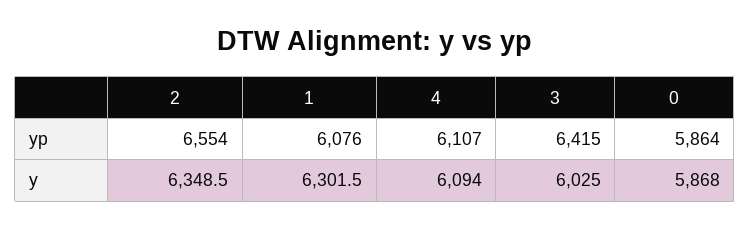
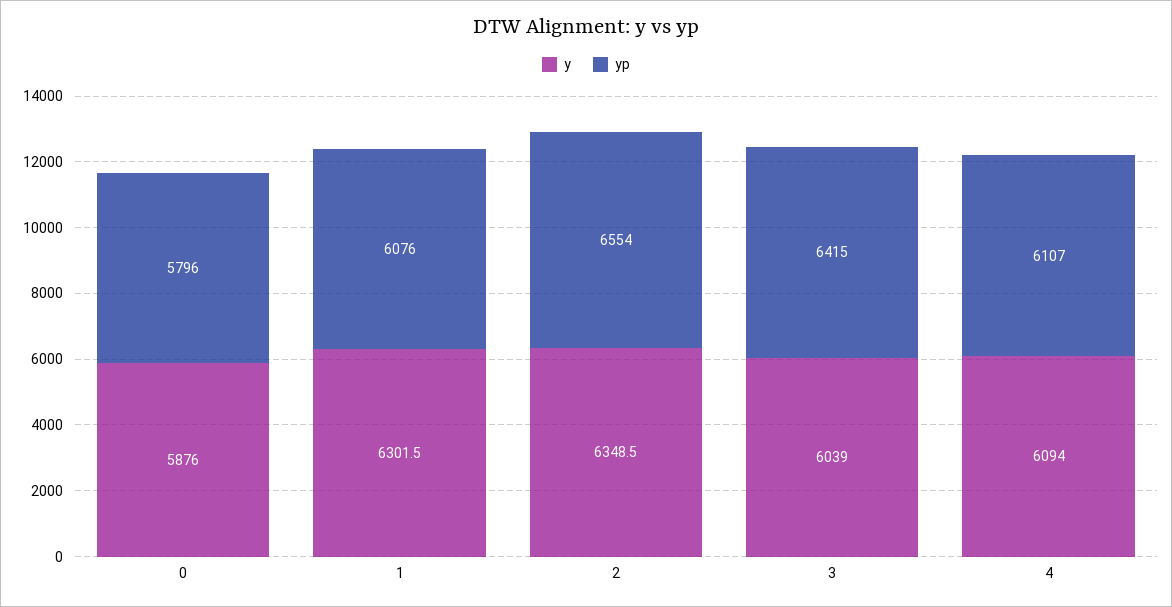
yp, 0: 5864 -> 5796
y, 3: 6025 -> 6039
y, 0: 5868 -> 5876

